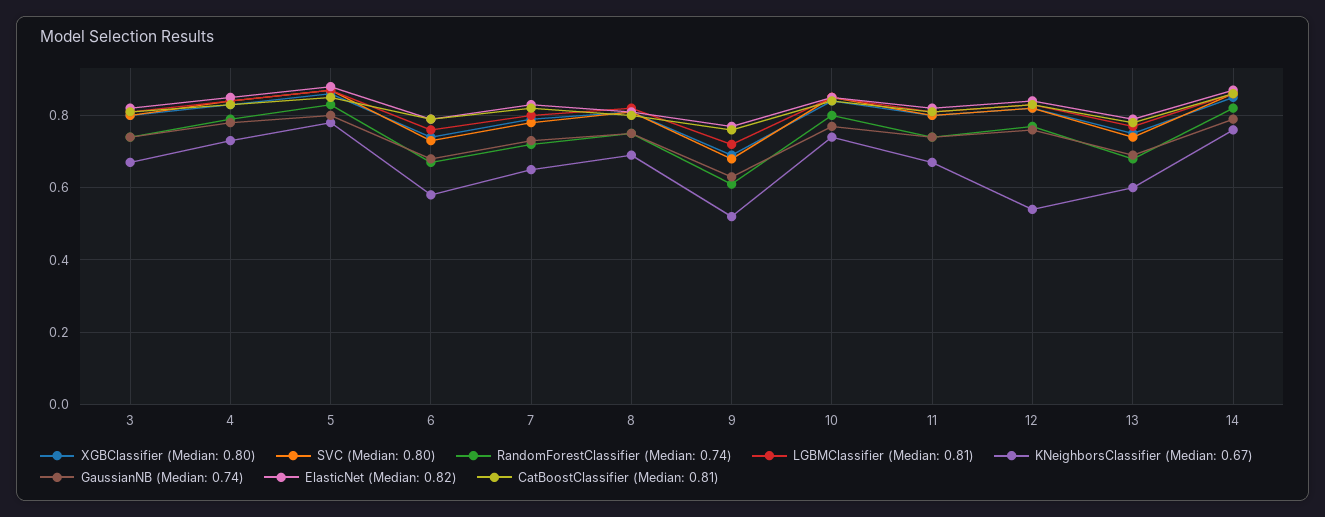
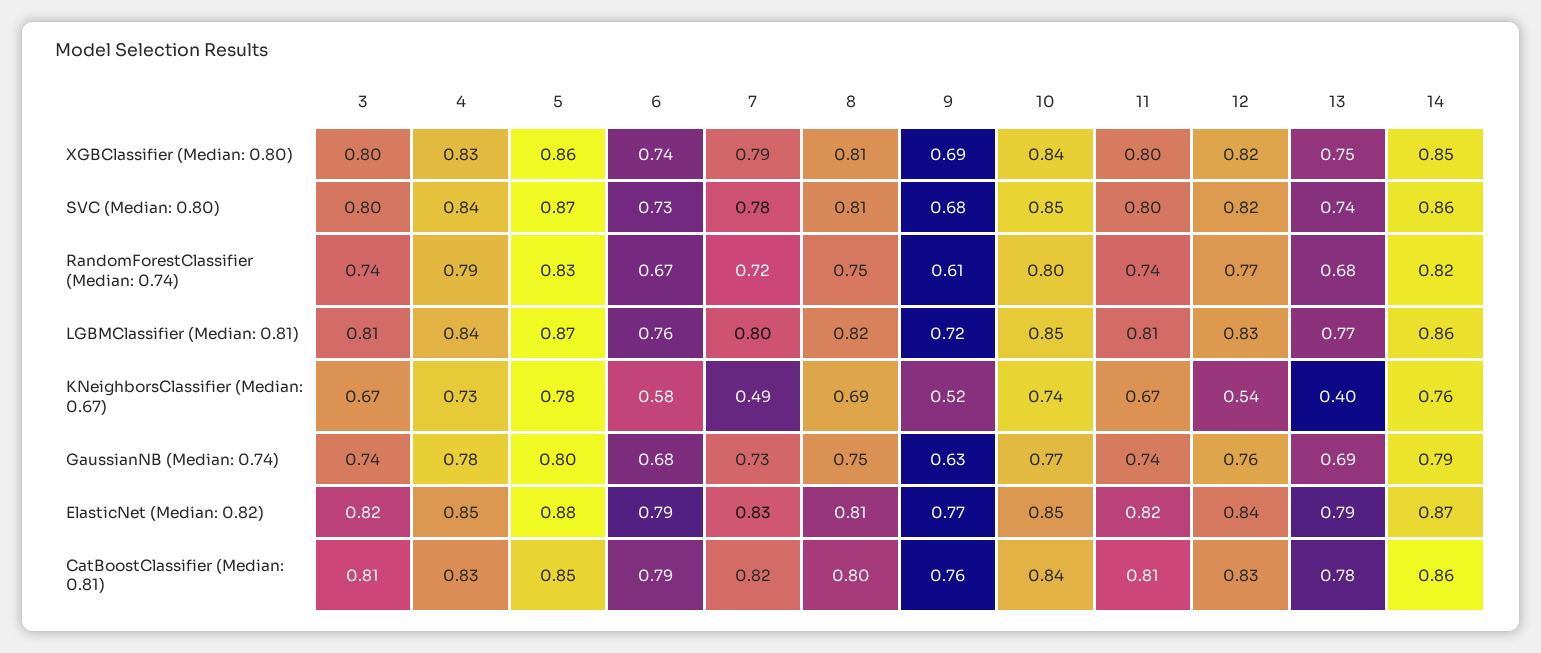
KNeighborsClassifier (Median: 0.67), 7: 0.65 -> 0.49
KNeighborsClassifier (Median: 0.67), 13: 0.6 -> 0.4

